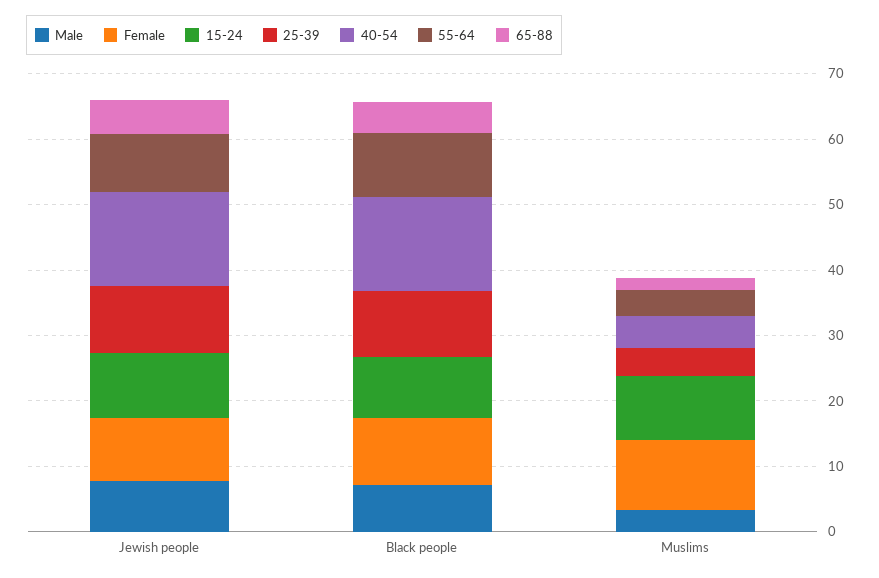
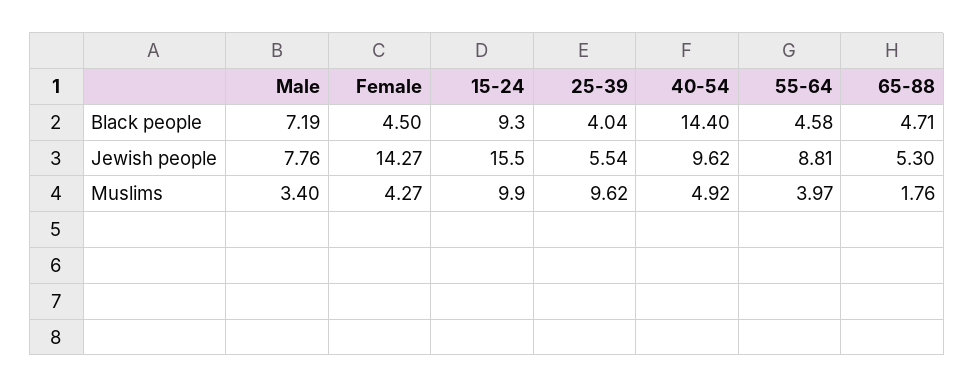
Female, Jewish people: 10 -> 14.27
15-24, Jewish people: 10 -> 15.5
25-39, Jewish people: 10 -> 5.54
40-54, Jewish people: 14 -> 9.62
Female, Black people: 10 -> 4.5
25-39, Black people: 10 -> 4.04
55-64, Black people: 10 -> 4.58
Female, Muslims: 10 -> 4.27
25-39, Muslims: 4 -> 9.62

